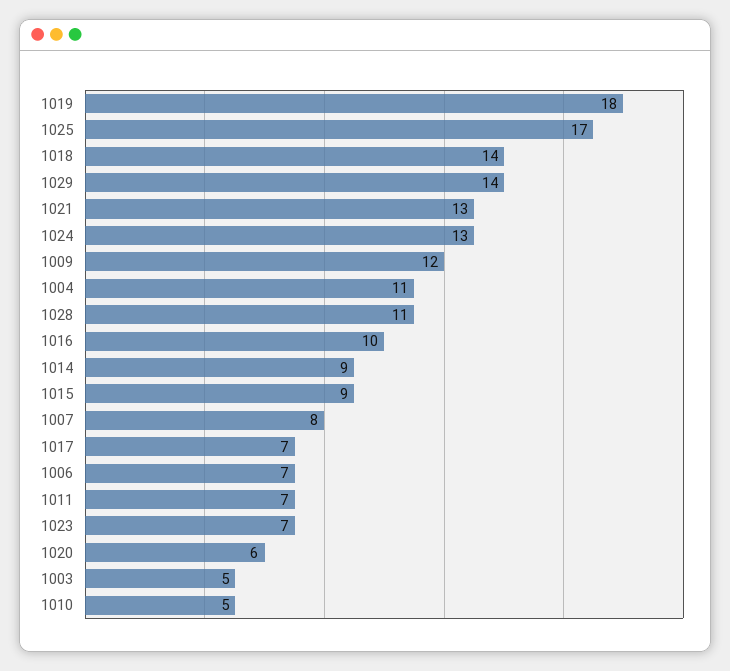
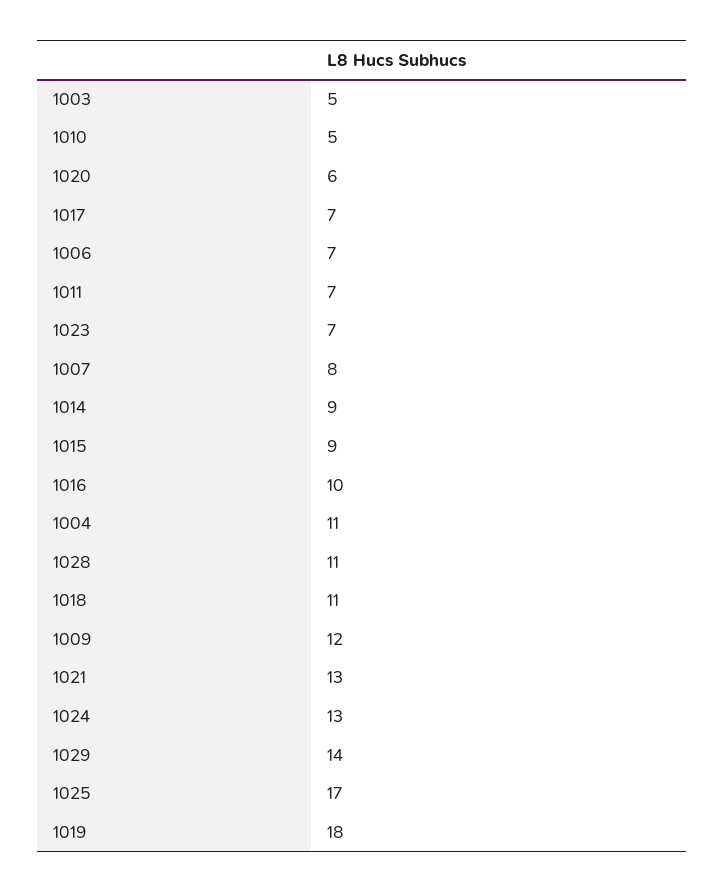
1018: 14 -> 11

